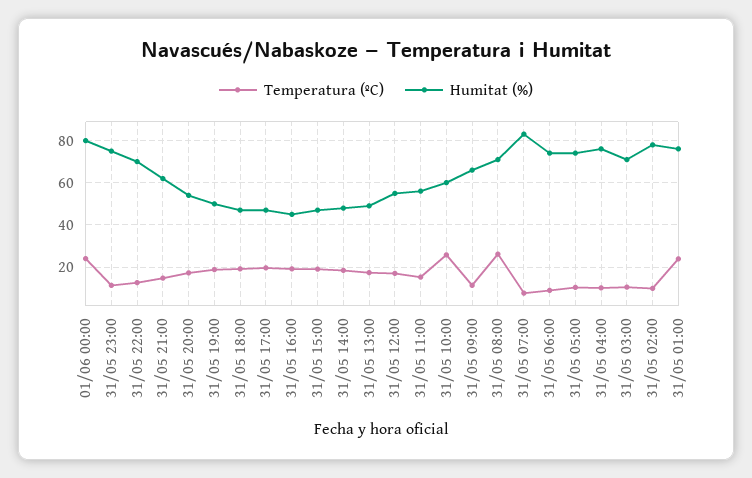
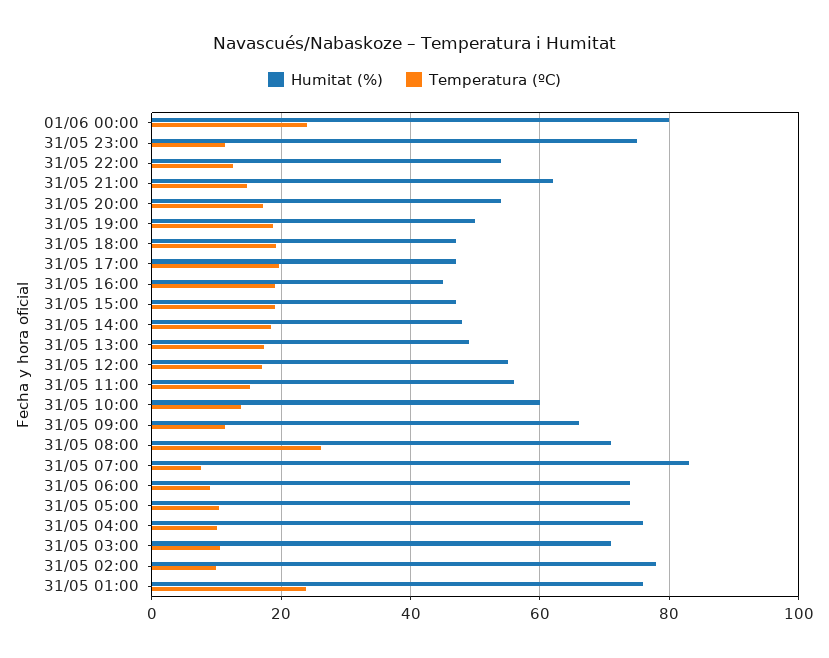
Humitat (%), 31/05 22:00: 70 -> 54
Temperatura (ºC), 31/05 10:00: 25 -> 14

